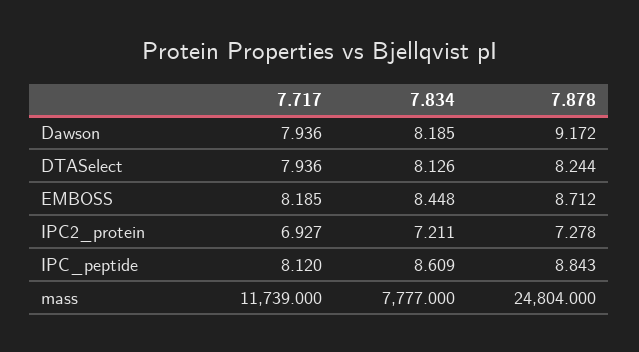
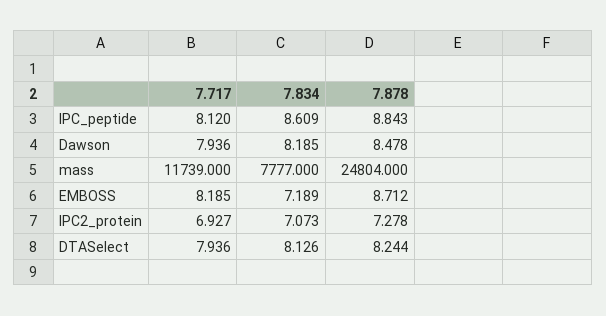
7.878, Dawson: 9.172 -> 8.478
7.834, EMBOSS: 8.448 -> 7.189
7.834, IPC2_protein: 7.211 -> 7.073

